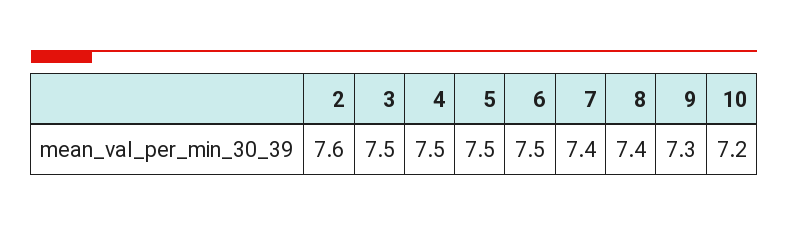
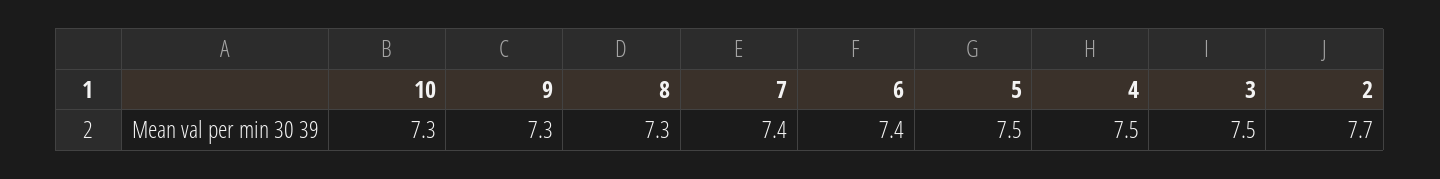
2: 7.6 -> 7.7
6: 7.5 -> 7.4
8: 7.4 -> 7.3
10: 7.2 -> 7.3

